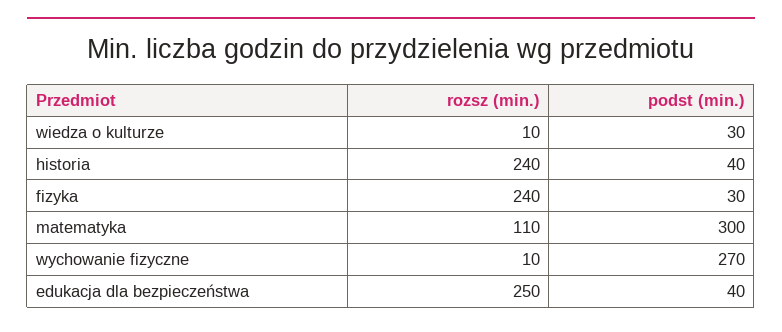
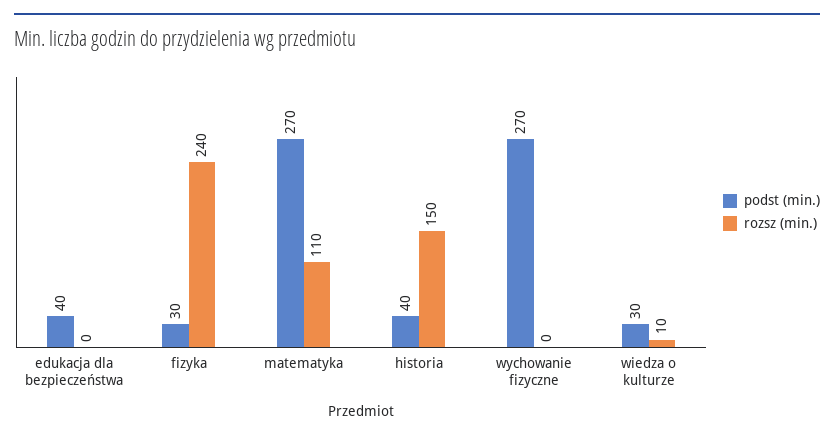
rozsz (min.), historia: 240 -> 150
podst (min.), matematyka: 300 -> 270
rozsz (min.), wychowanie fizyczne: 10 -> 0
rozsz (min.), edukacja dla bezpieczeństwa: 250 -> 0

